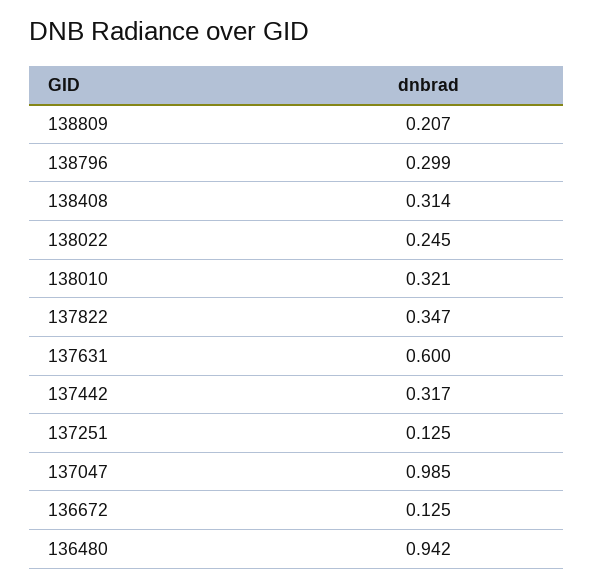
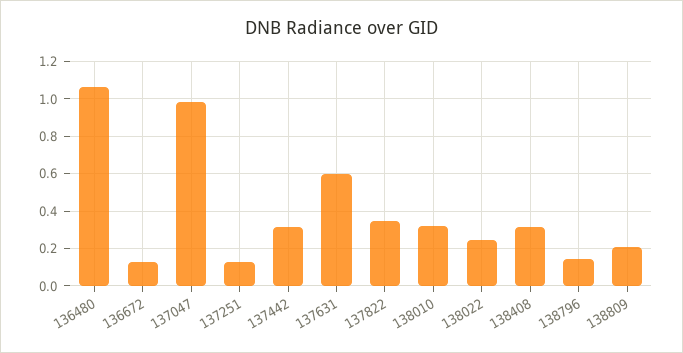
138796: 0.299 -> 0.15
136480: 0.942 -> 1.05

